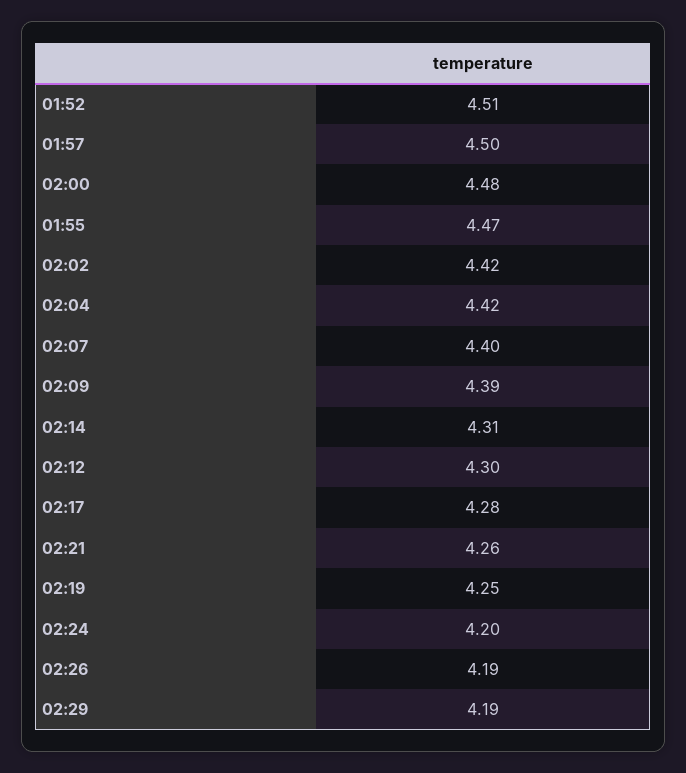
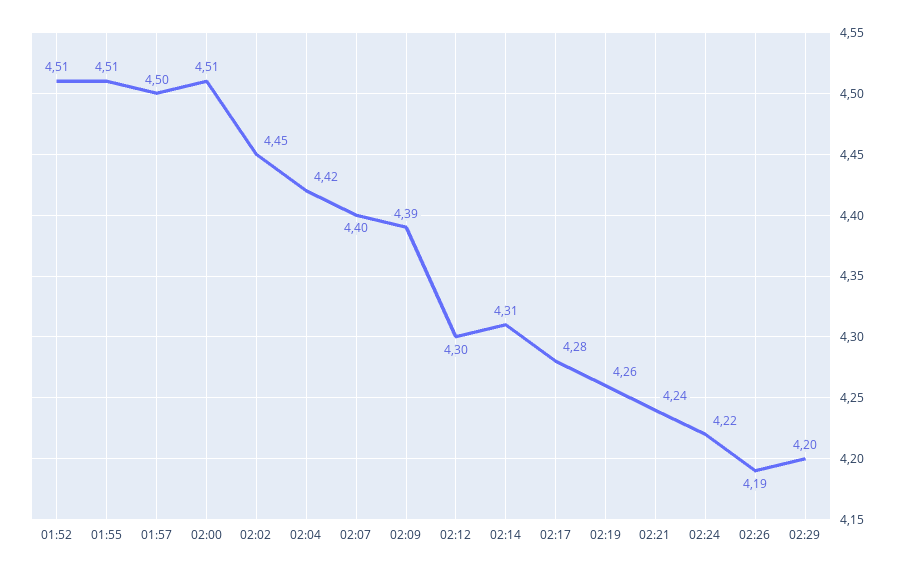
02:00: 4.48 -> 4.51
01:55: 4.47 -> 4.51
02:02: 4.42 -> 4.45
02:21: 4.26 -> 4.24
02:19: 4.25 -> 4.26
02:24: 4.2 -> 4.22
02:29: 4.19 -> 4.2

